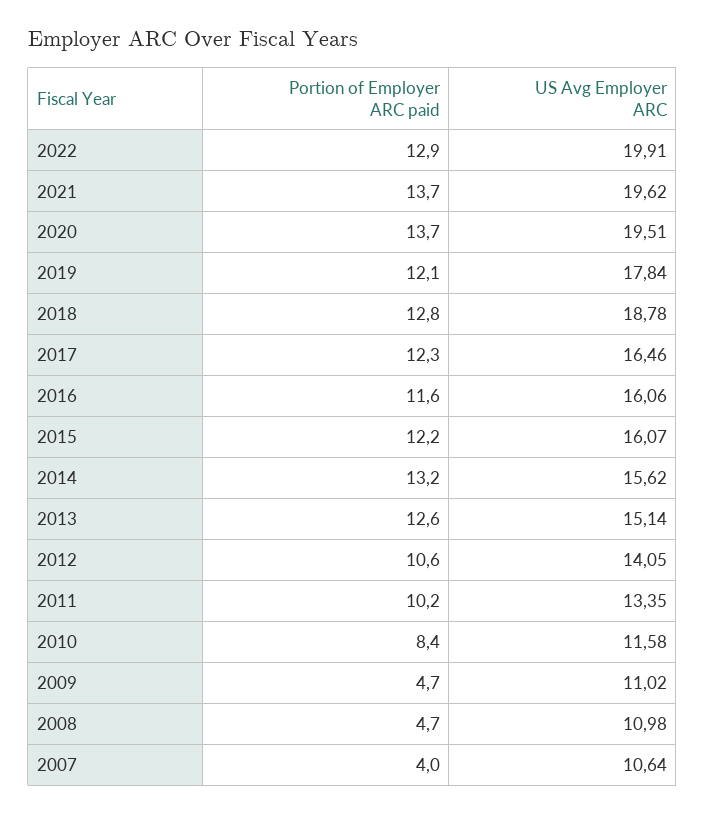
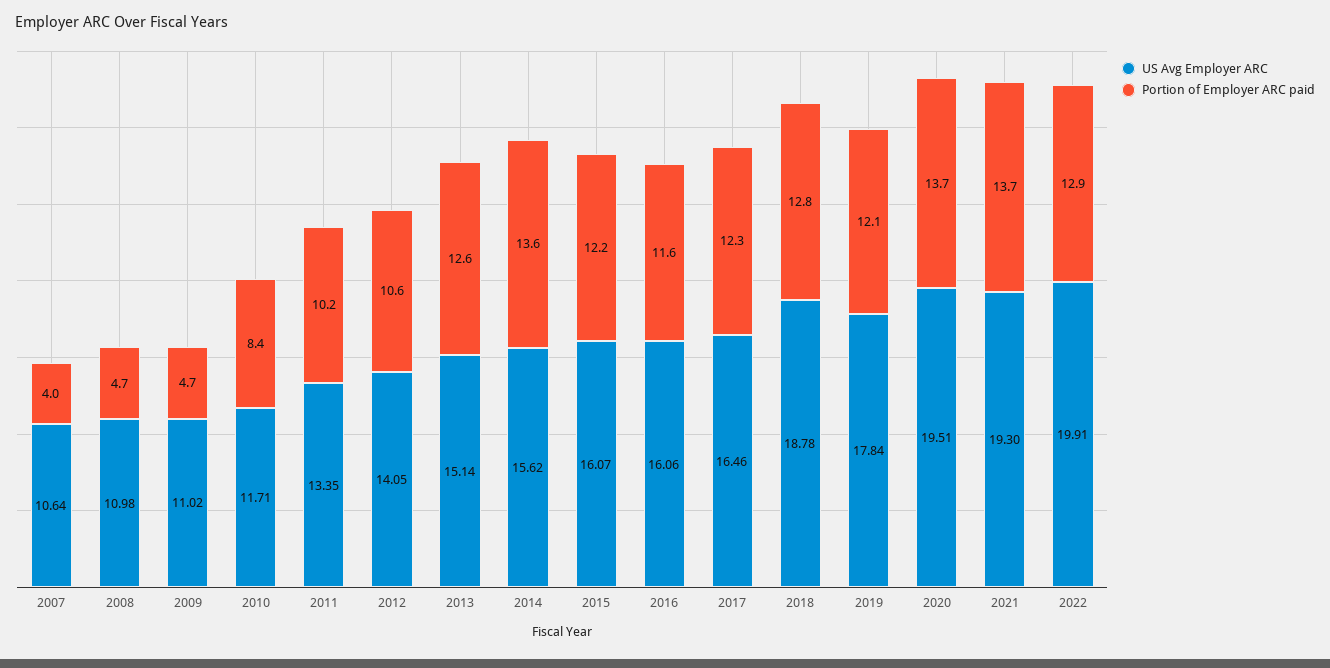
US Avg Employer ARC, 2021: 19.62 -> 19.3
Portion of Employer ARC paid, 2014: 13.2 -> 13.6
US Avg Employer ARC, 2010: 11.58 -> 11.71

